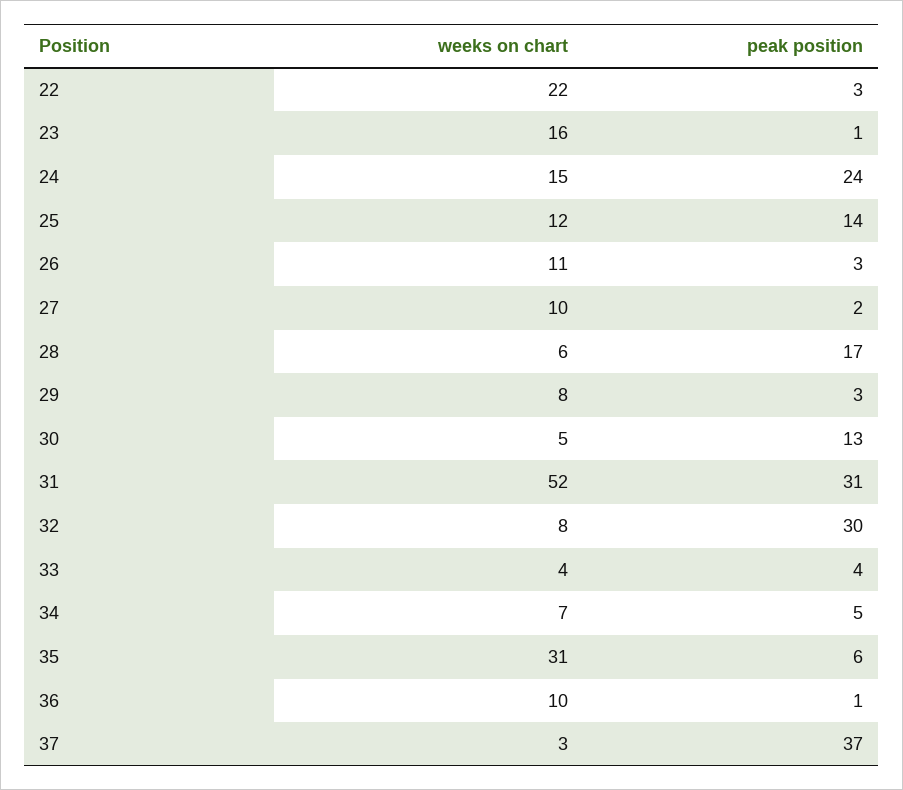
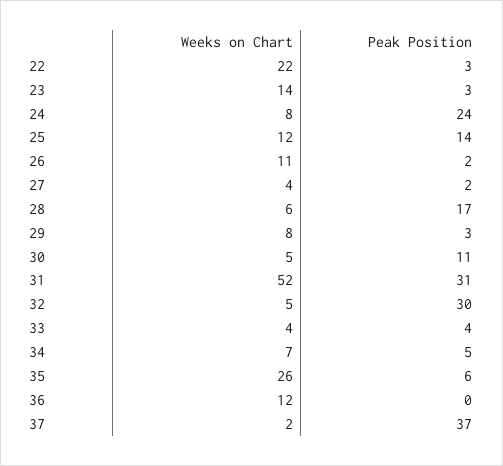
weeks on chart, 23: 16 -> 14
peak position, 23: 1 -> 3
weeks on chart, 24: 15 -> 8
peak position, 26: 3 -> 2
weeks on chart, 27: 10 -> 4
peak position, 30: 13 -> 11
weeks on chart, 32: 8 -> 5
weeks on chart, 35: 31 -> 26
weeks on chart, 36: 10 -> 12
peak position, 36: 1 -> 0
weeks on chart, 37: 3 -> 2

